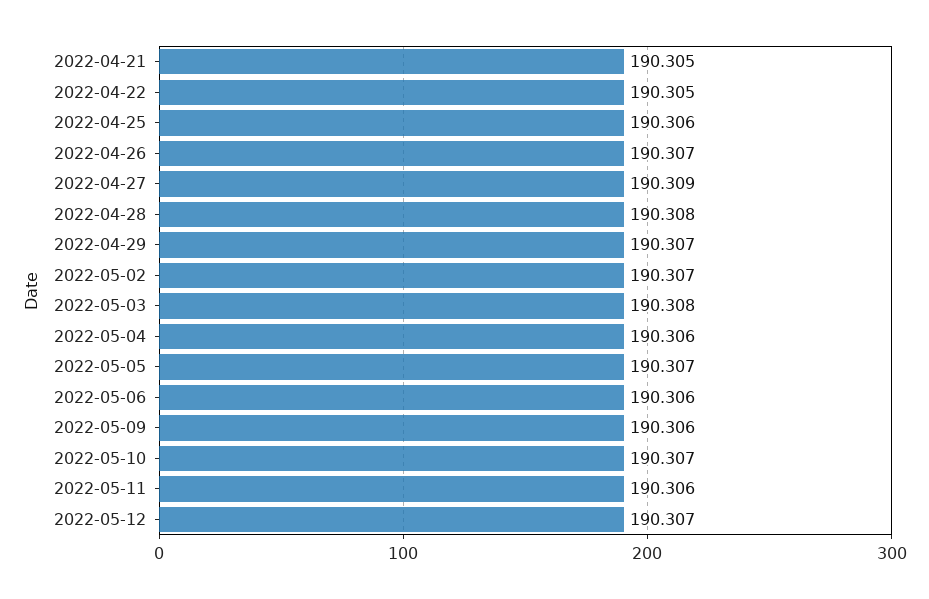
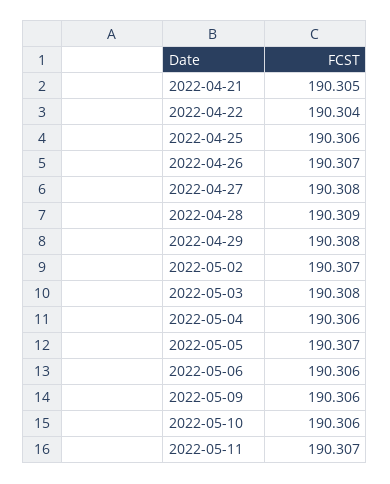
2022-04-22: 190.305 -> 190.304
2022-04-27: 190.309 -> 190.308
2022-04-28: 190.308 -> 190.309
2022-04-29: 190.307 -> 190.308
2022-05-10: 190.307 -> 190.306
2022-05-11: 190.306 -> 190.307
2022-05-12: 190.307 -> none

